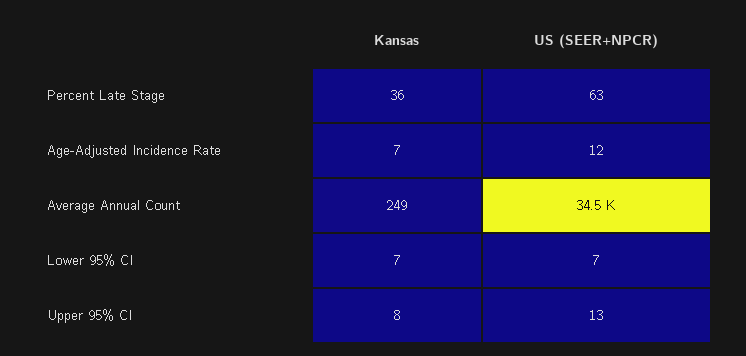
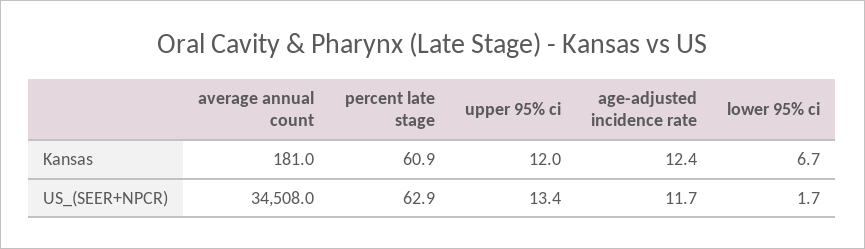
Kansas, Percent Late Stage: 36 -> 60.9
Kansas, Age-Adjusted Incidence Rate: 7 -> 12.4
Kansas, Average Annual Count: 249 -> 181
US (SEER+NPCR), Lower 95% CI: 7 -> 1.7
Kansas, Upper 95% CI: 8 -> 12

